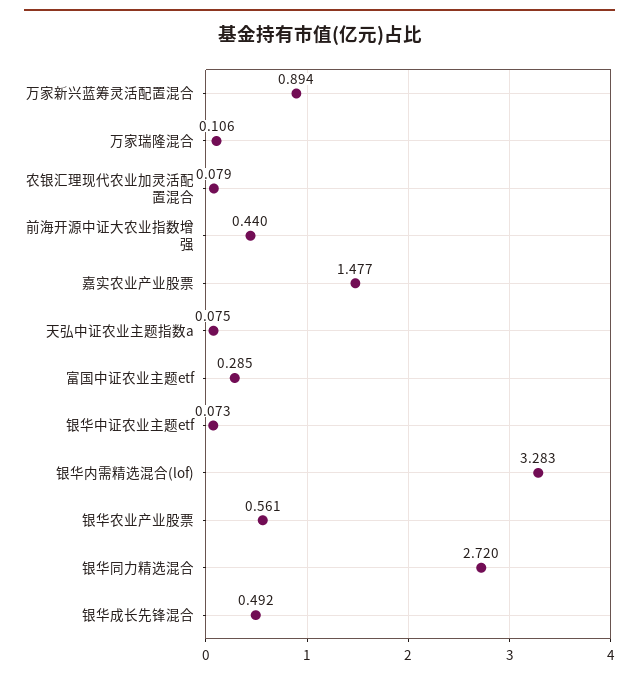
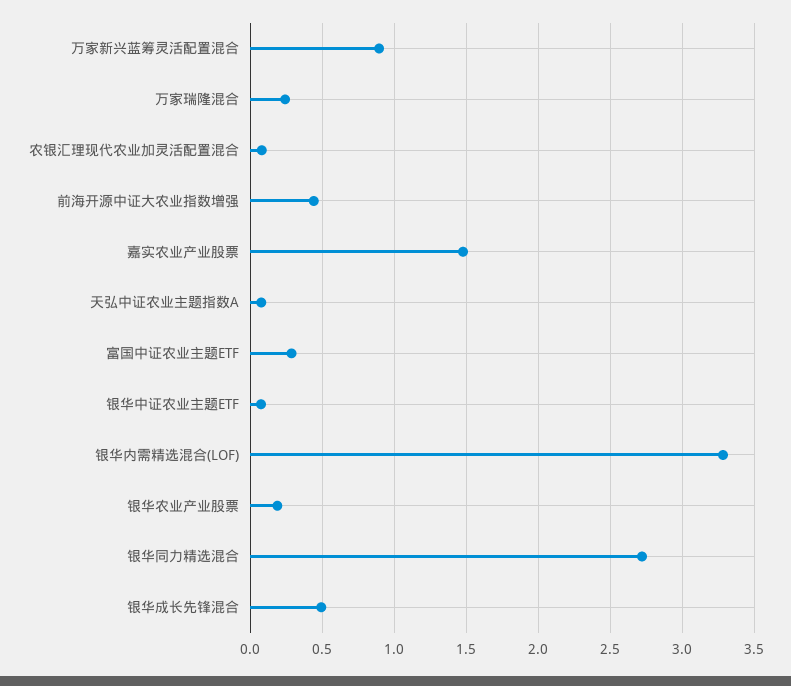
万家瑞隆混合: 0.106 -> 0.25
银华农业产业股票: 0.561 -> 0.2

